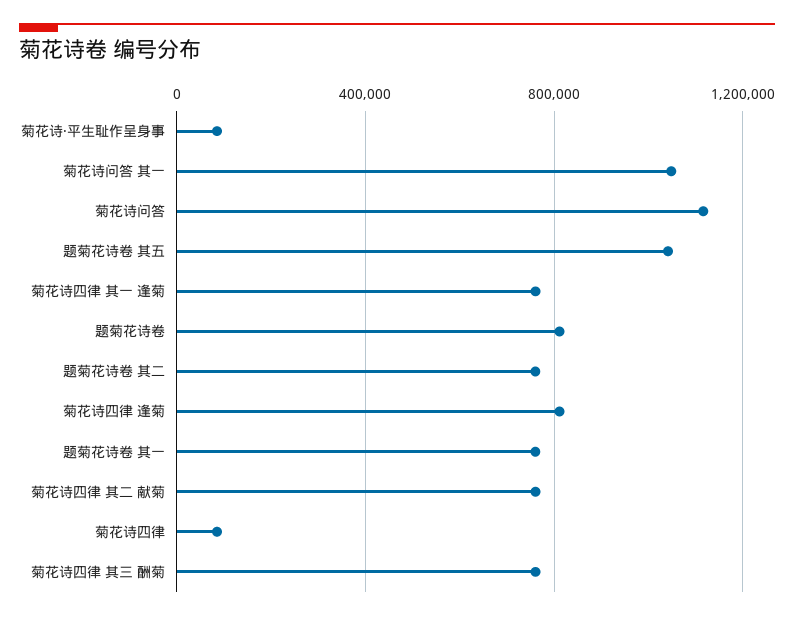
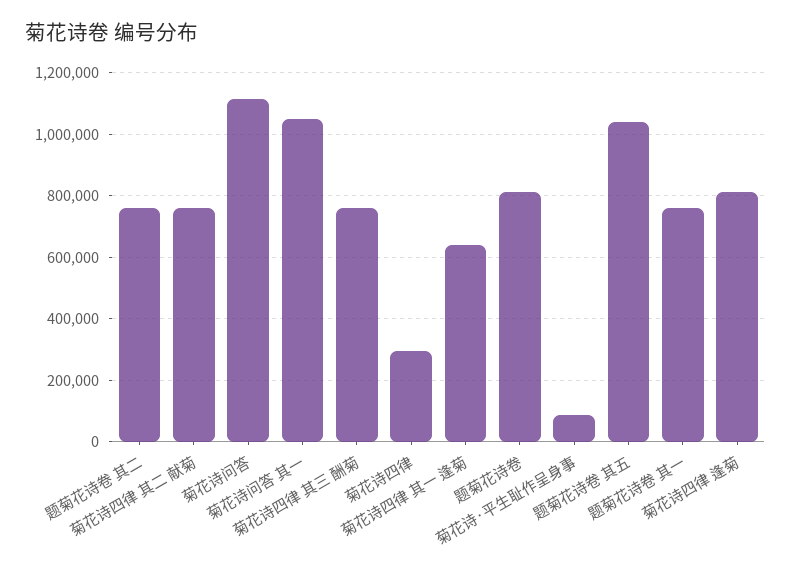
菊花诗四律 其一 逢菊: 750000 -> 640000
菊花诗四律: 100000 -> 300000

